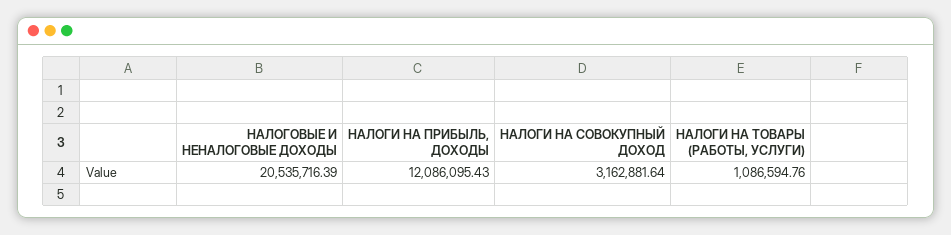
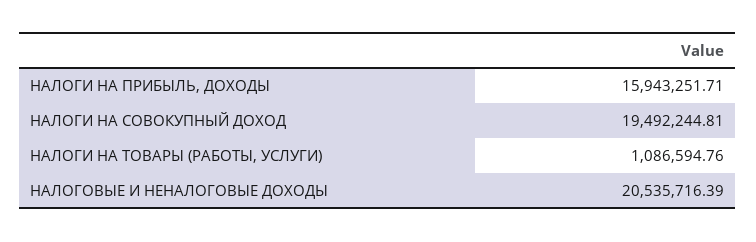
НАЛОГИ НА ПРИБЫЛЬ, ДОХОДЫ: 12086095.43 -> 15943251.71
НАЛОГИ НА СОВОКУПНЫЙ ДОХОД: 3162881.64 -> 19492244.81

